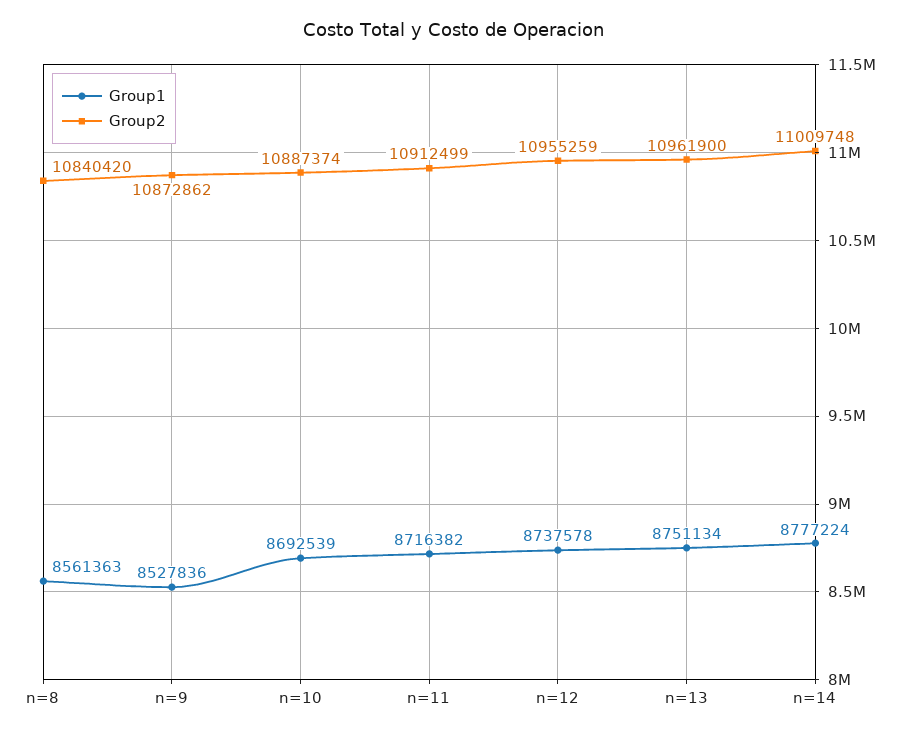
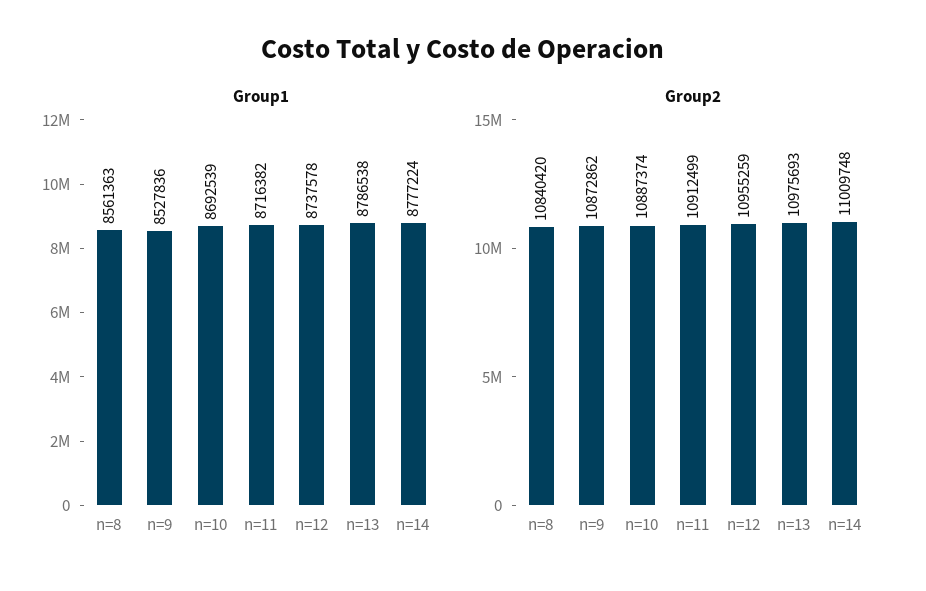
Group1, n=13: 8751134 -> 8786538
Group2, n=13: 10961900 -> 10975693

